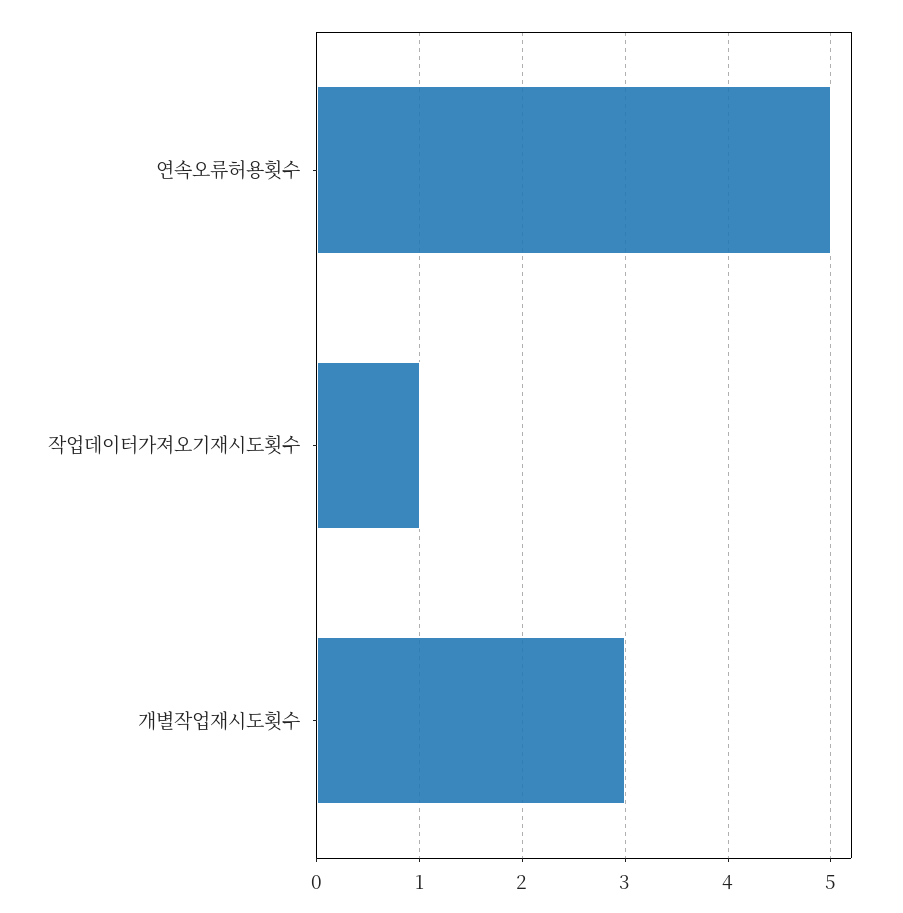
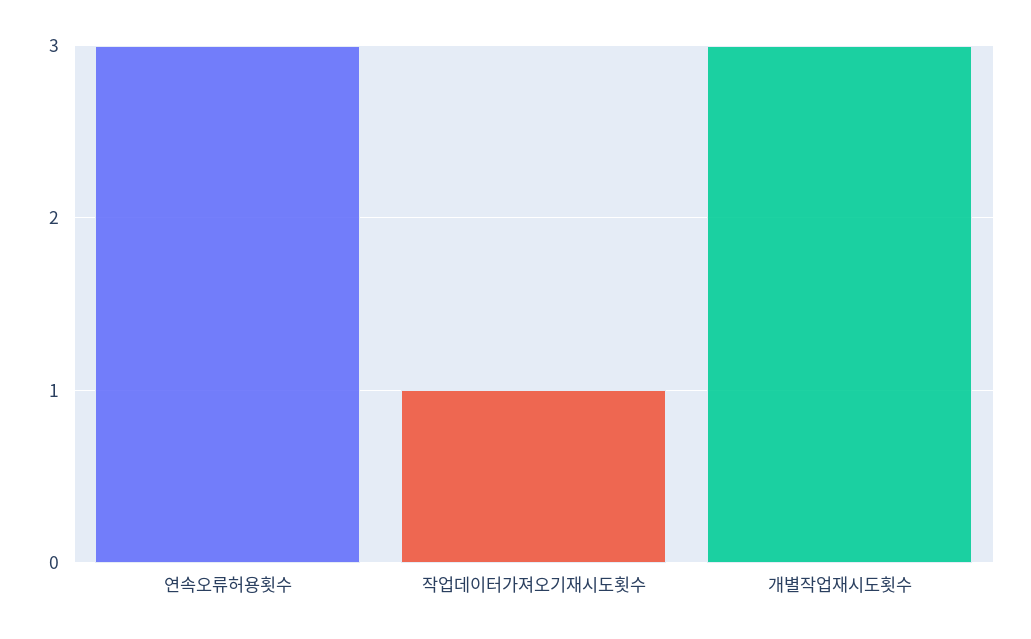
연속오류허용횟수: 5 -> 3

